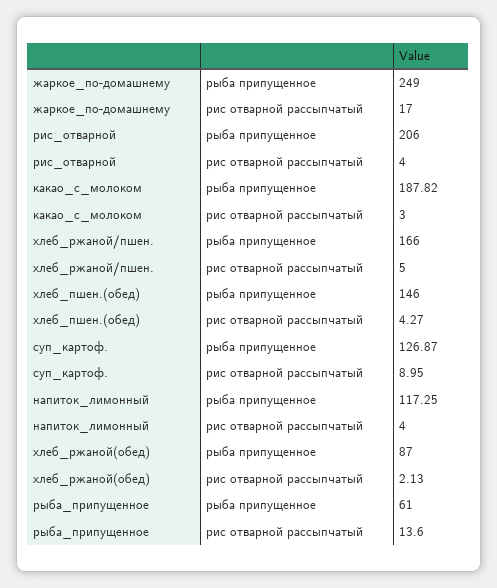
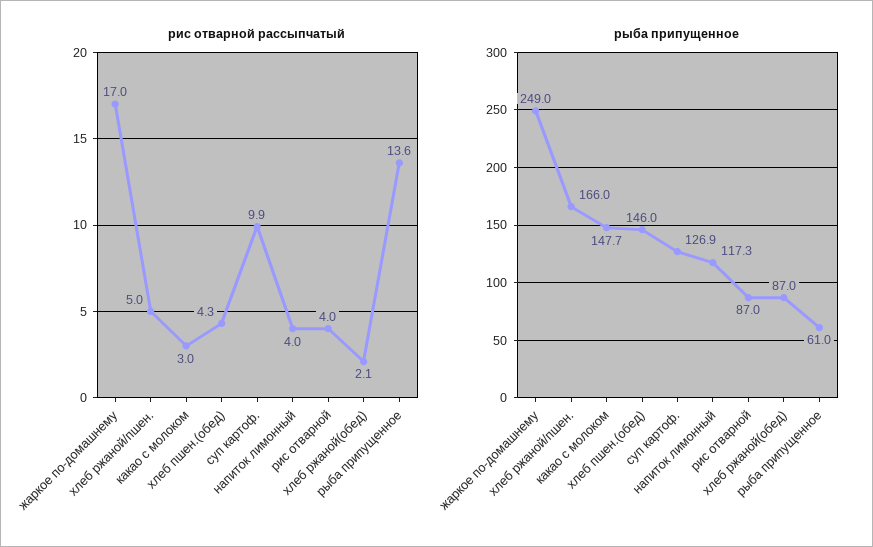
рыба припущенное, рис_отварной: 206 -> 87
рыба припущенное, какао_с_молоком: 187.82 -> 147.7
рис отварной рассыпчатый, суп_картоф.: 8.95 -> 9.9

